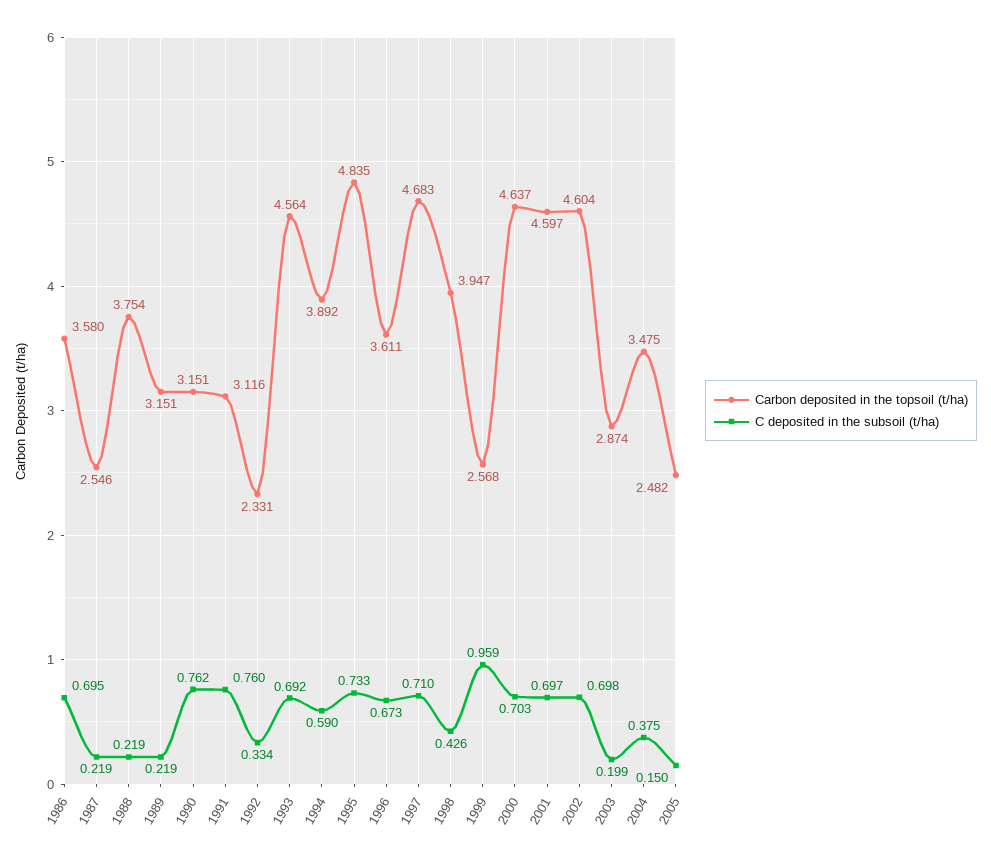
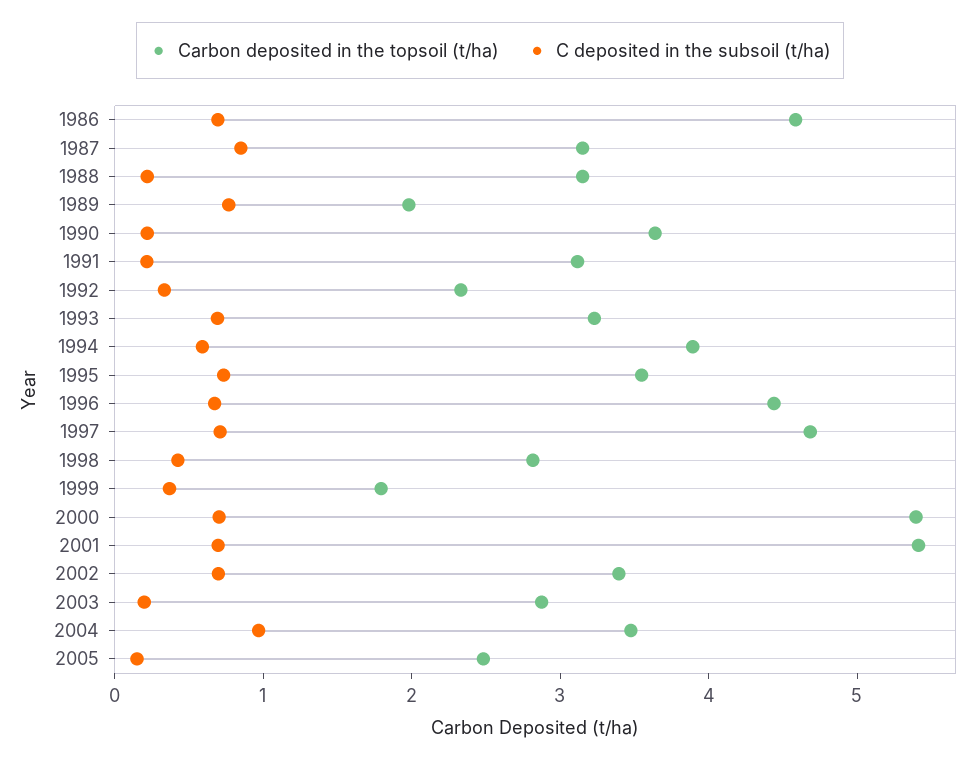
Carbon deposited in the topsoil (t/ha), 1986: 3.58 -> 4.6
Carbon deposited in the topsoil (t/ha), 1987: 2.546 -> 3.2
C deposited in the subsoil (t/ha), 1987: 0.219 -> 0.8
Carbon deposited in the topsoil (t/ha), 1988: 3.754 -> 3.2
Carbon deposited in the topsoil (t/ha), 1989: 3.151 -> 2
C deposited in the subsoil (t/ha), 1989: 0.219 -> 0.8
Carbon deposited in the topsoil (t/ha), 1990: 3.151 -> 3.6
C deposited in the subsoil (t/ha), 1990: 0.762 -> 0.2
C deposited in the subsoil (t/ha), 1991: 0.76 -> 0.2
Carbon deposited in the topsoil (t/ha), 1993: 4.564 -> 3.2
Carbon deposited in the topsoil (t/ha), 1995: 4.835 -> 3.6
Carbon deposited in the topsoil (t/ha), 1996: 3.611 -> 4.4
Carbon deposited in the topsoil (t/ha), 1998: 3.947 -> 2.8
Carbon deposited in the topsoil (t/ha), 1999: 2.568 -> 1.8
C deposited in the subsoil (t/ha), 1999: 0.959 -> 0.4
Carbon deposited in the topsoil (t/ha), 2000: 4.637 -> 5.4
Carbon deposited in the topsoil (t/ha), 2001: 4.597 -> 5.4
Carbon deposited in the topsoil (t/ha), 2002: 4.604 -> 3.4
C deposited in the subsoil (t/ha), 2004: 0.375 -> 1

